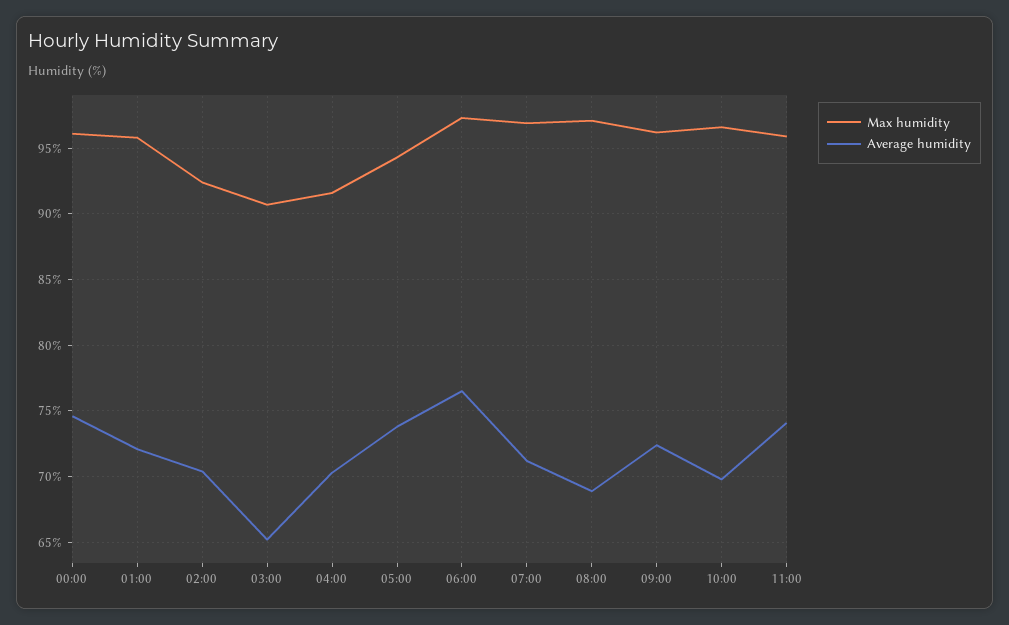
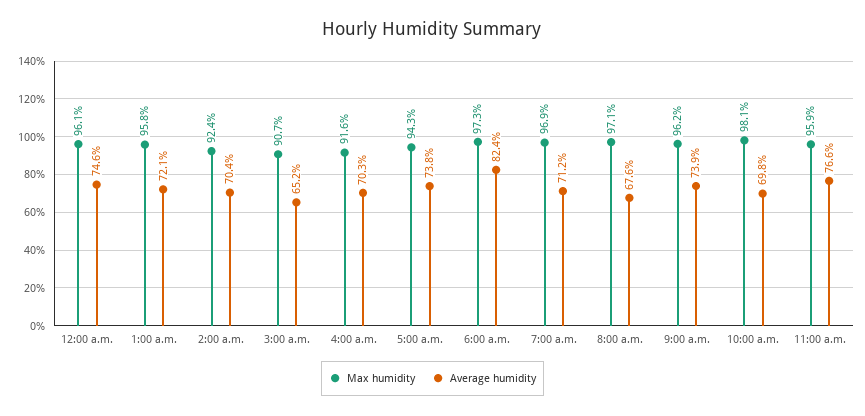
Average humidity, 06:00: 76.5 -> 82.4
Average humidity, 08:00: 69 -> 67.6
Average humidity, 09:00: 72.5 -> 73.9
Max humidity, 10:00: 96.5 -> 98.1
Average humidity, 11:00: 74 -> 76.6

